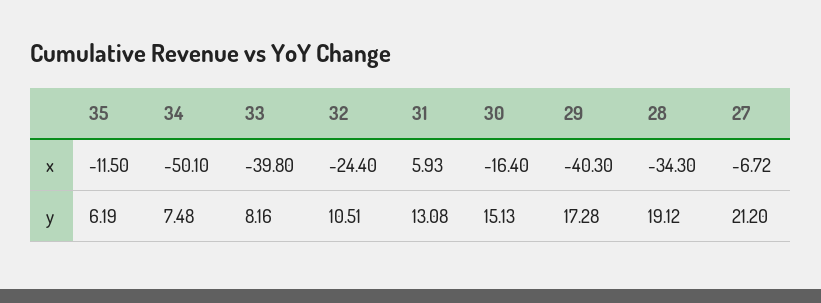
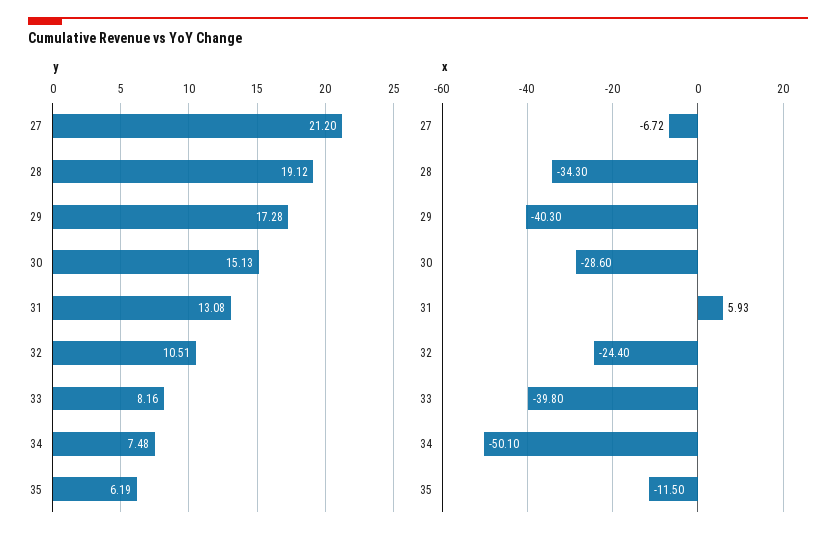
x, 30: -16.4 -> -28.6

